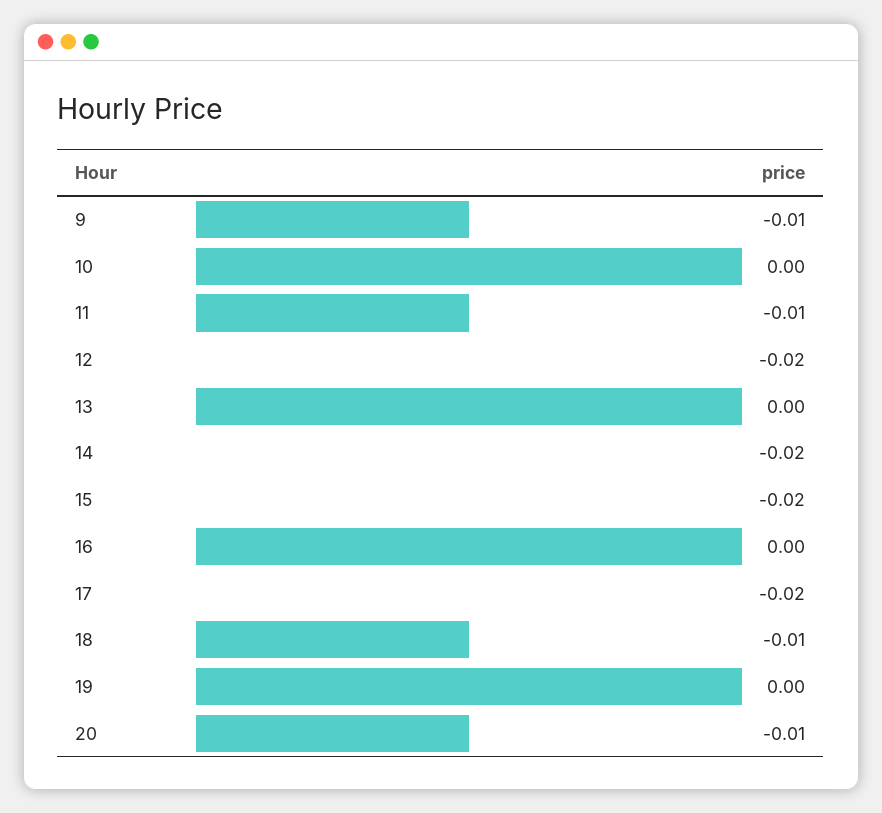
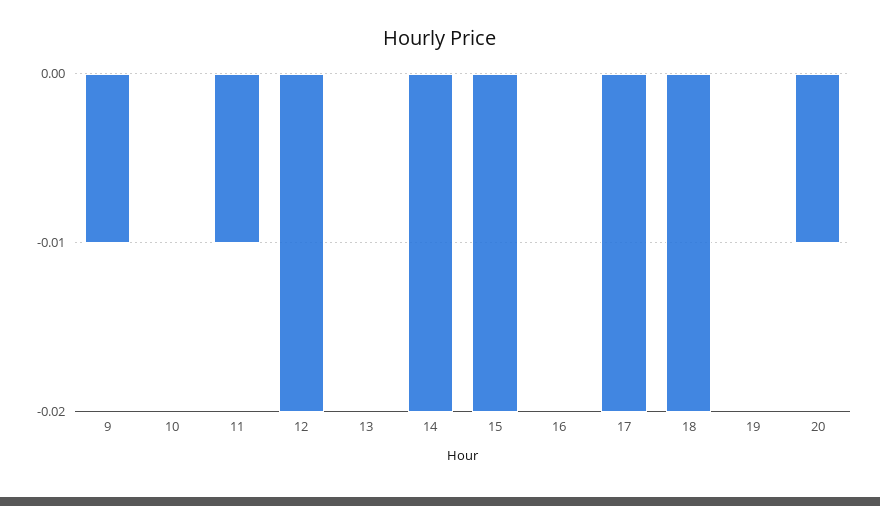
18: -0.01 -> -0.02

